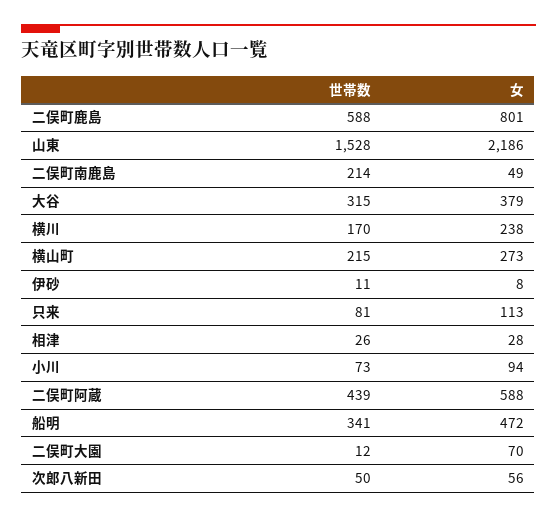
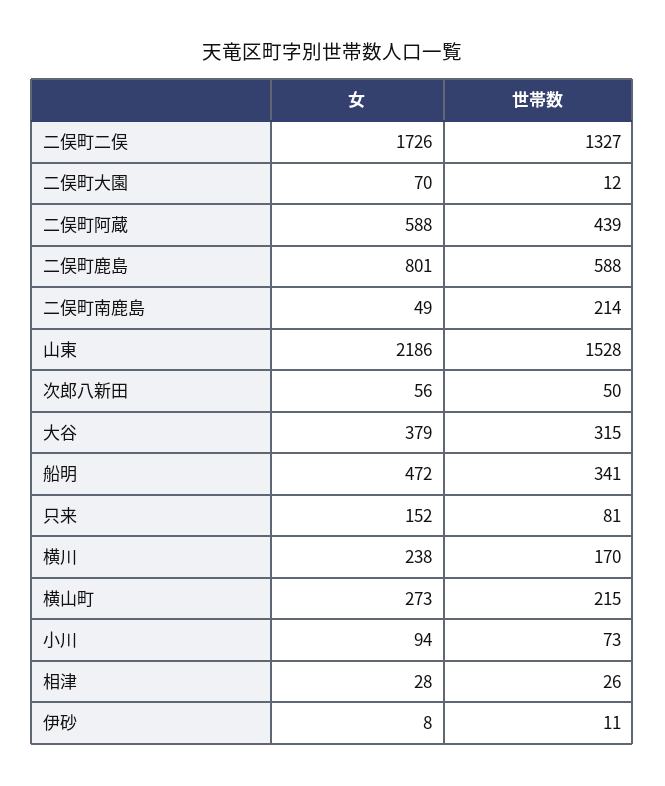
女, 只来: 113 -> 152
女, 二俣町二俣: none -> 1726
世帯数, 二俣町二俣: none -> 1327

